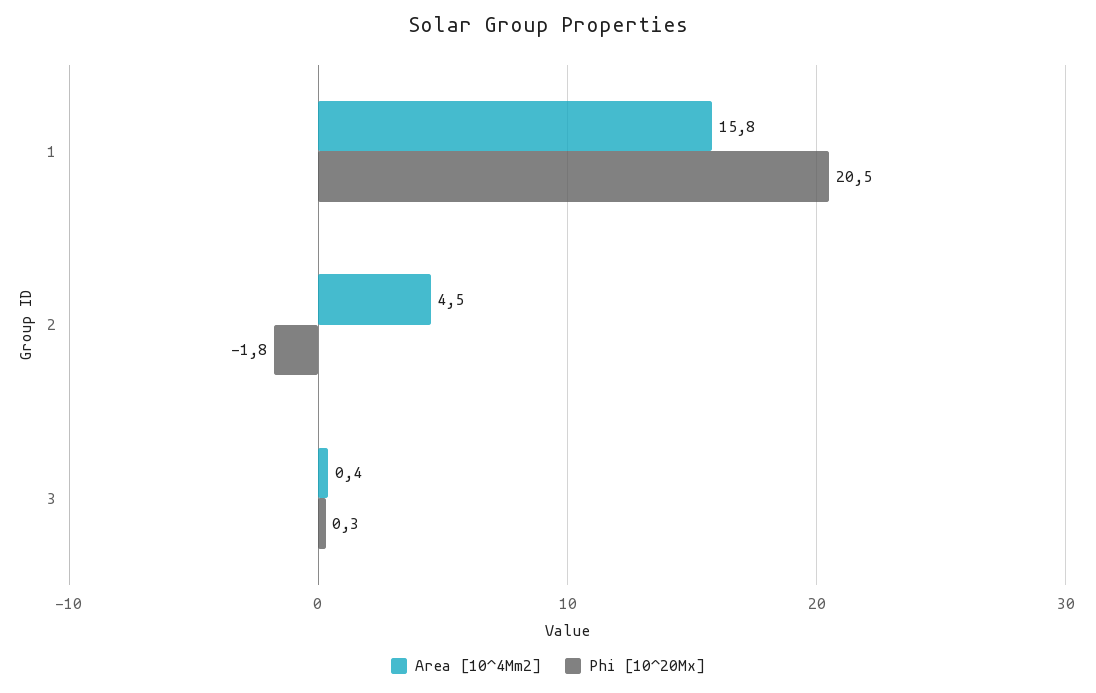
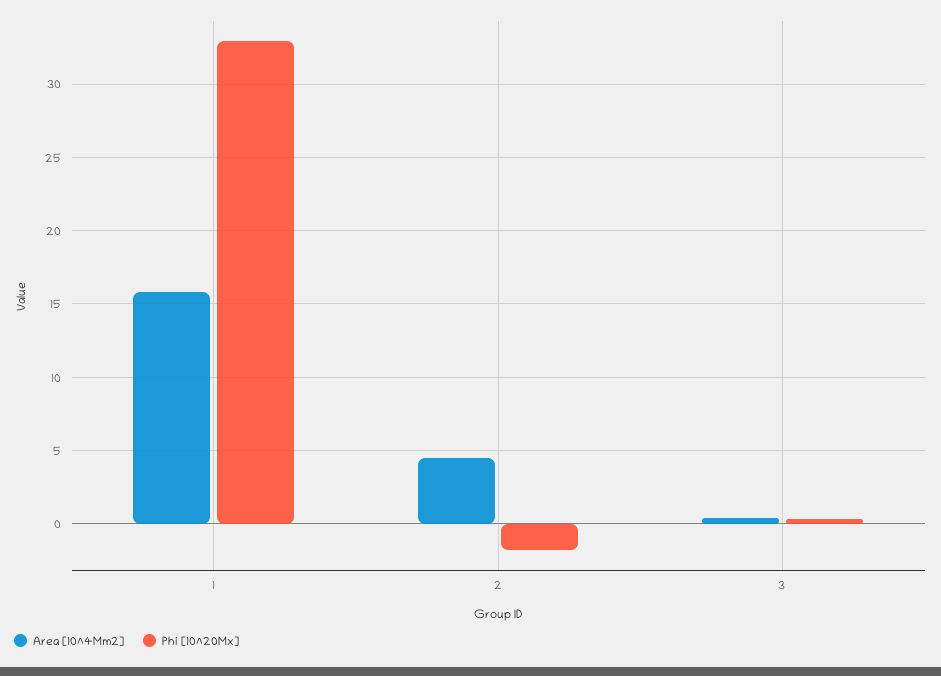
Phi [10^20Mx], 1: 20.5 -> 33

